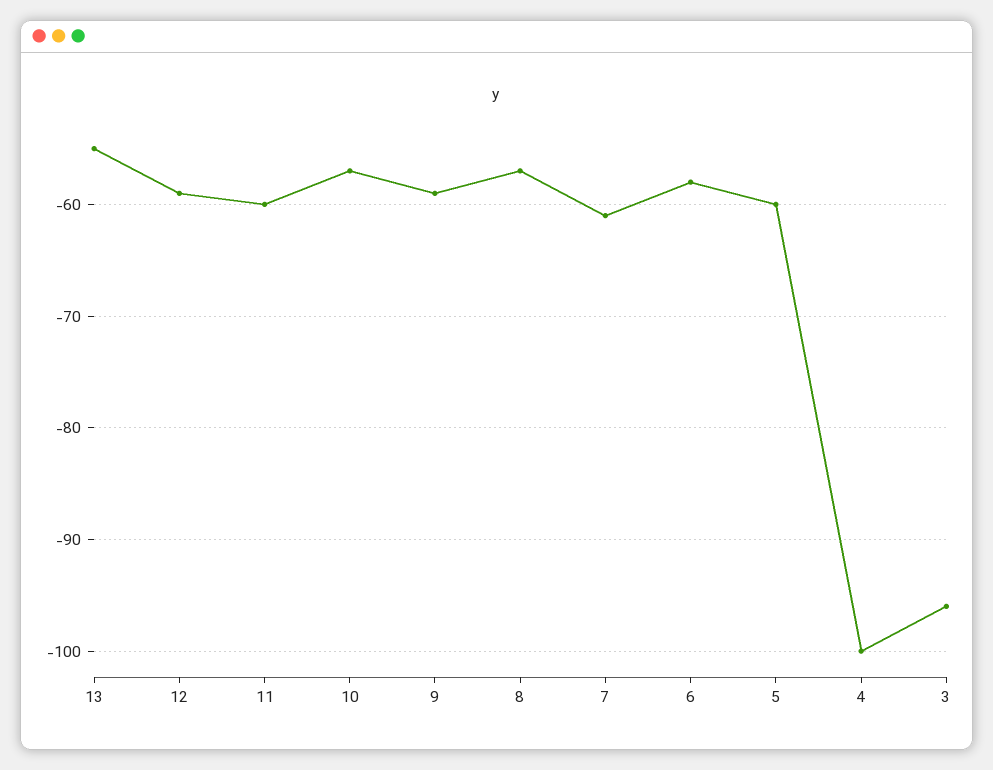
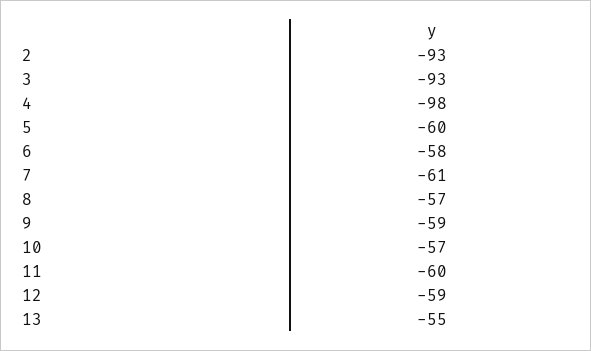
4: -100 -> -98
3: -96 -> -93
2: none -> -93

